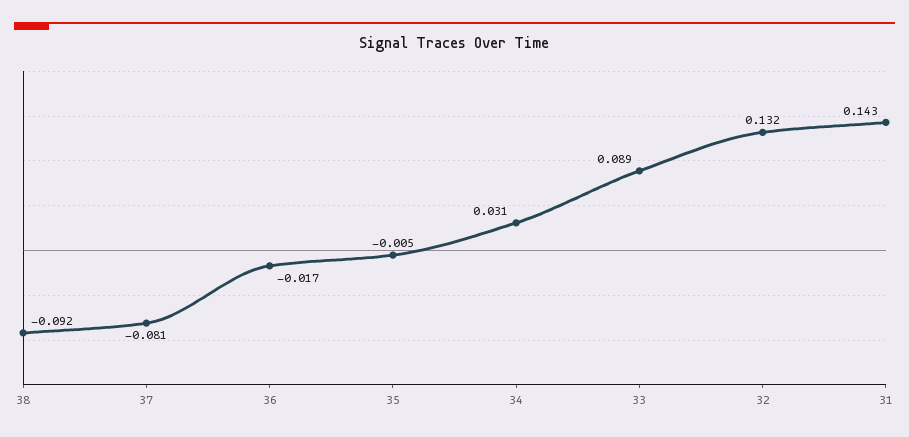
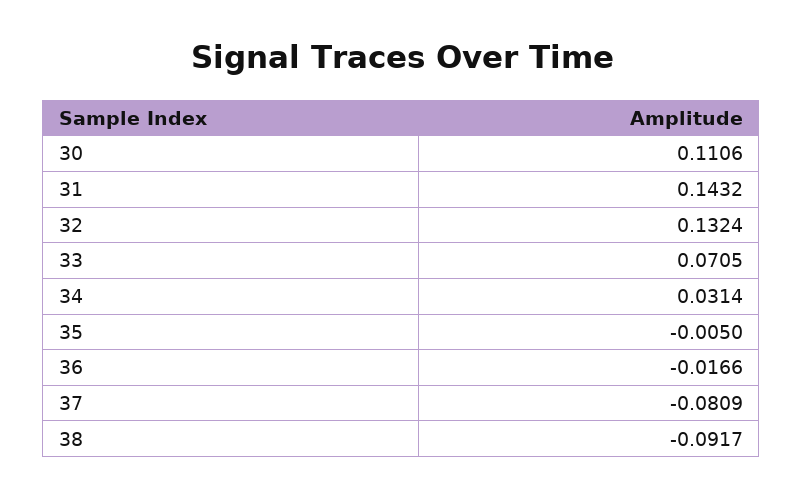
33: 0.089 -> 0.0705
30: none -> 0.1106

